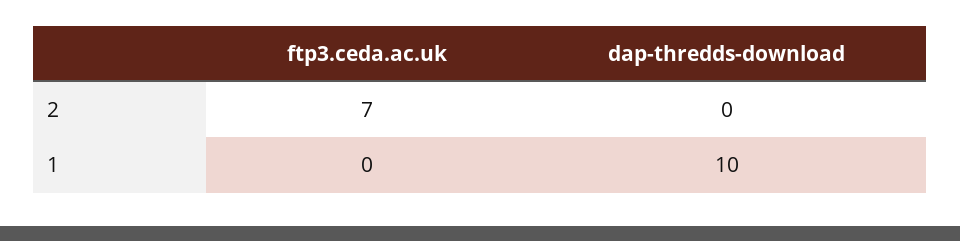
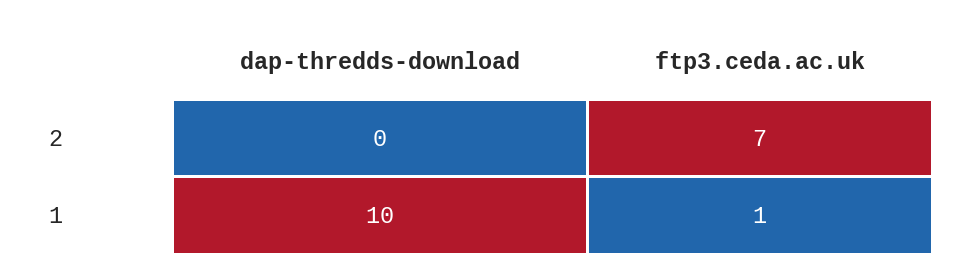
ftp3.ceda.ac.uk, 1: 0 -> 1

